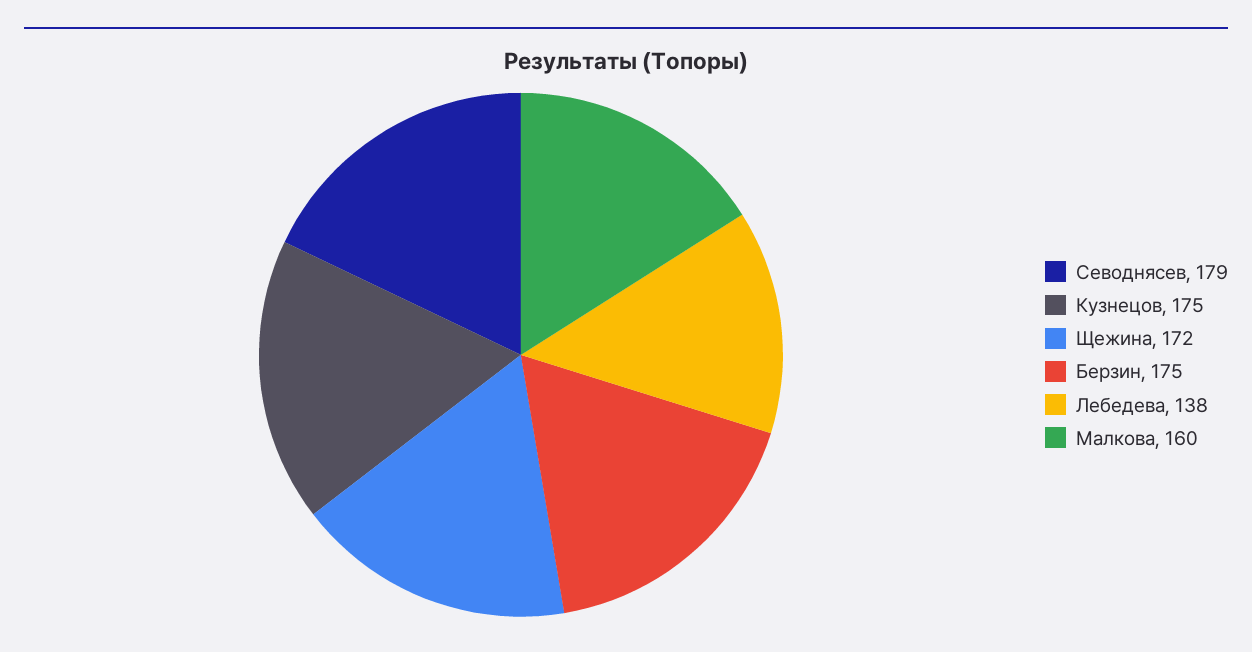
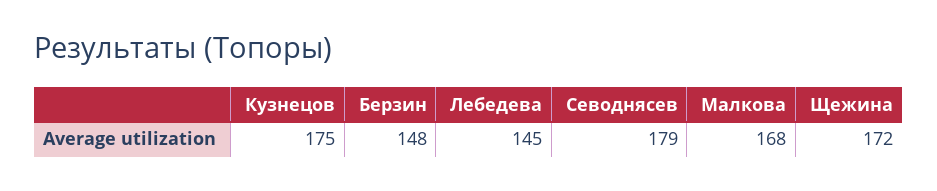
Берзин: 175 -> 148
Лебедева: 138 -> 145
Малкова: 160 -> 168

